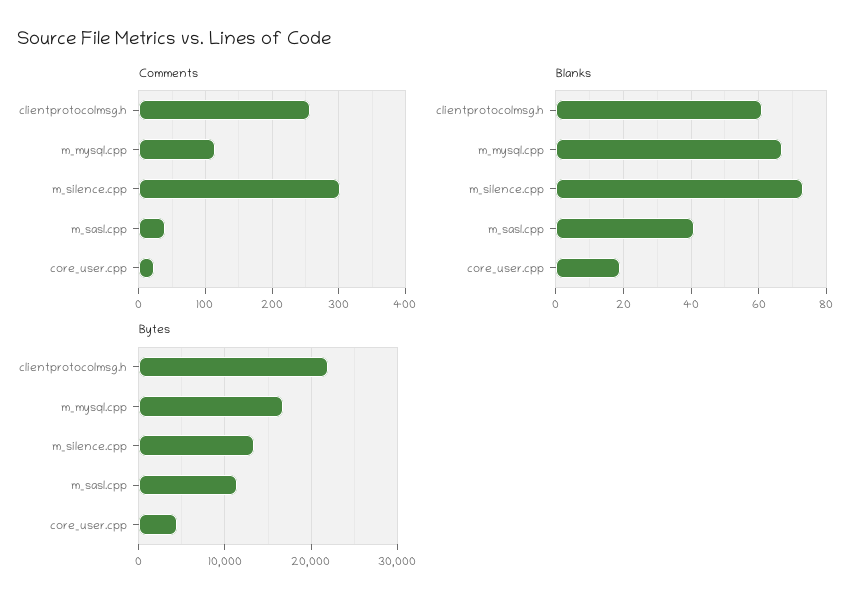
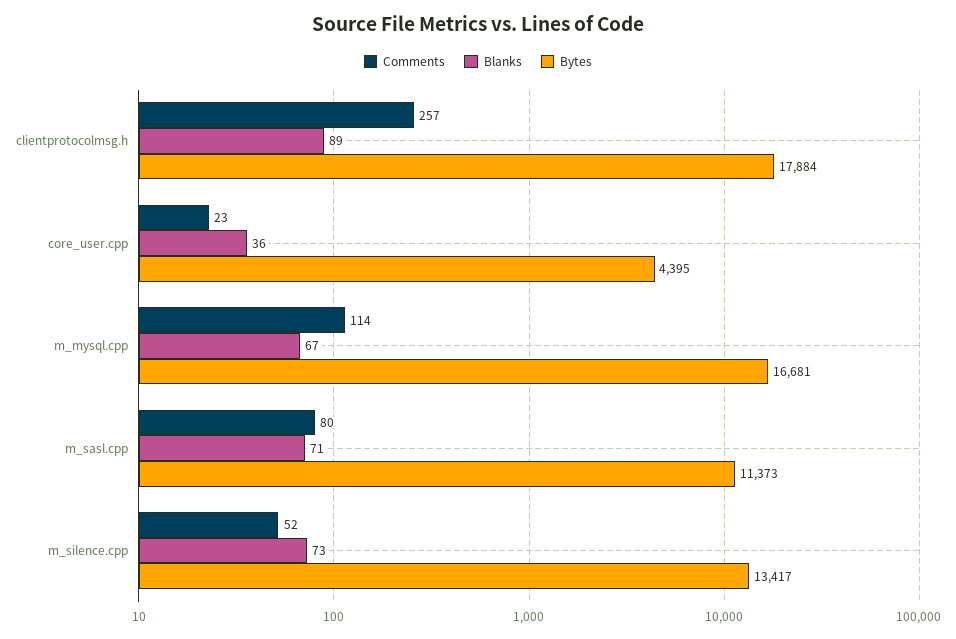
Comments, m_silence.cpp: 300 -> 52
Comments, m_sasl.cpp: 40 -> 80
Blanks, clientprotocolmsg.h: 60 -> 89
Blanks, m_sasl.cpp: 40 -> 71
Blanks, core_user.cpp: 20 -> 36
Bytes, clientprotocolmsg.h: 22000 -> 17884

